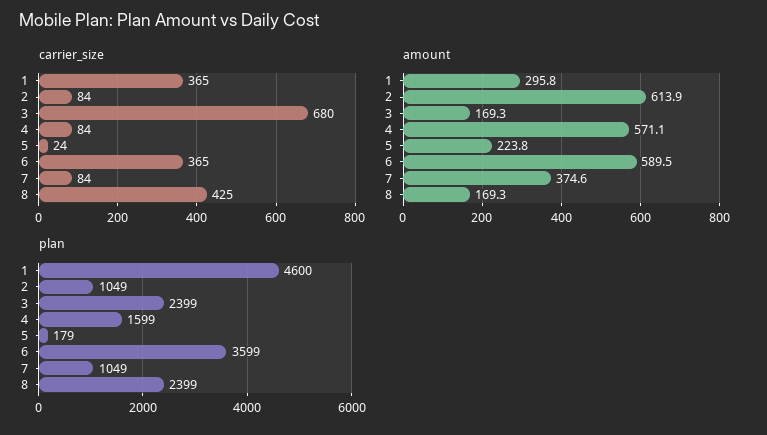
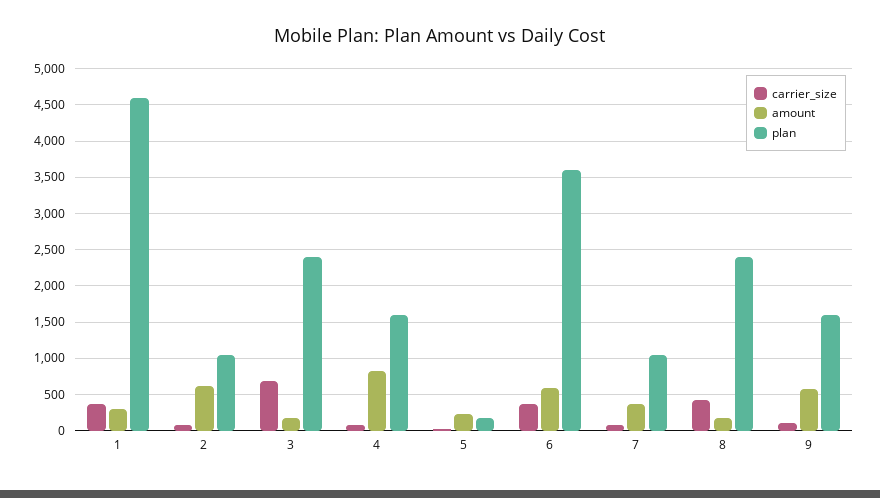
amount, 4: 571.1 -> 800
carrier_size, 9: none -> 100
amount, 9: none -> 600
plan, 9: none -> 1600

